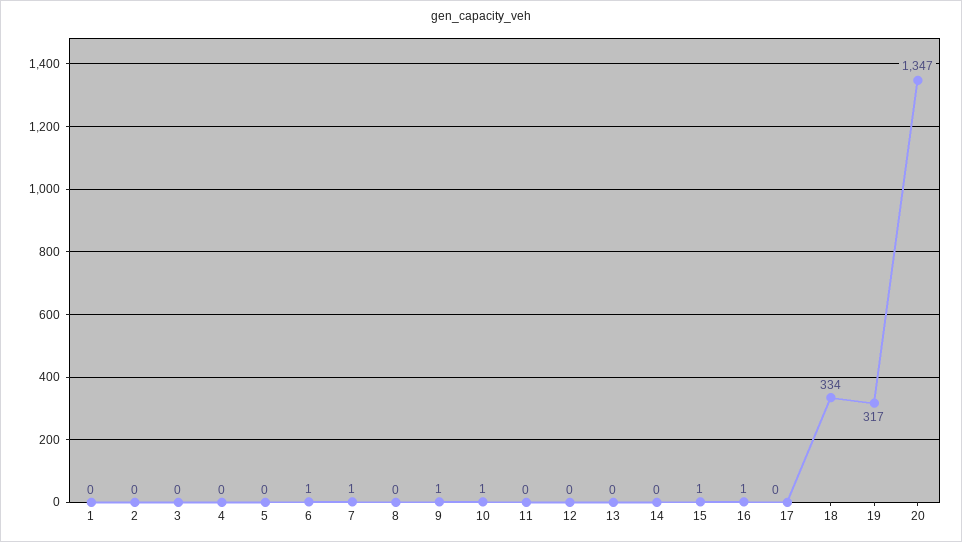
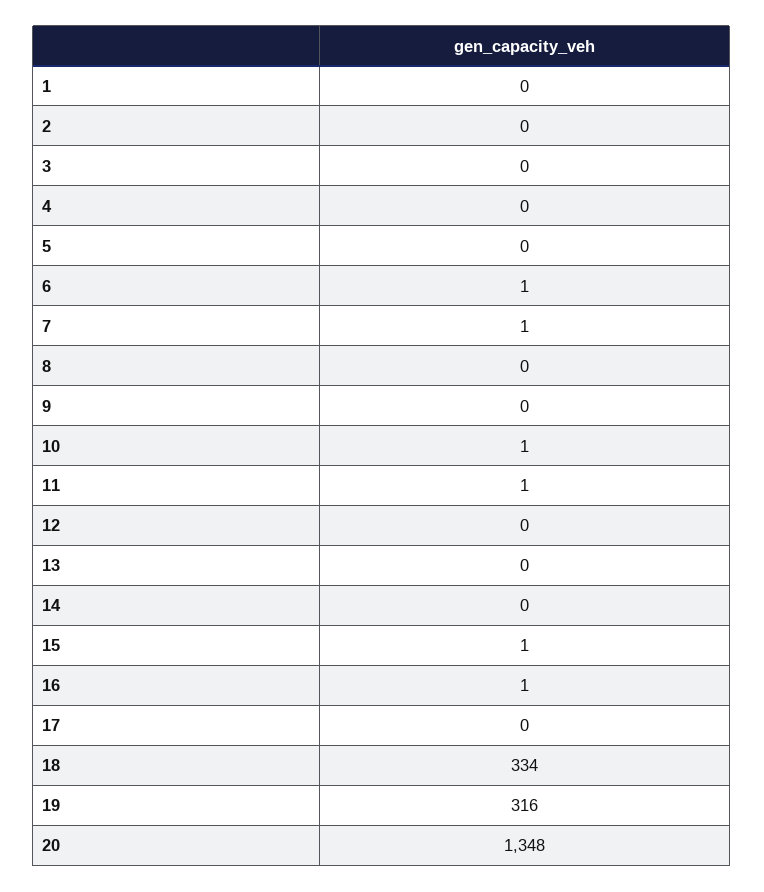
9: 1 -> 0
11: 0 -> 1
19: 317 -> 316
20: 1347 -> 1348

